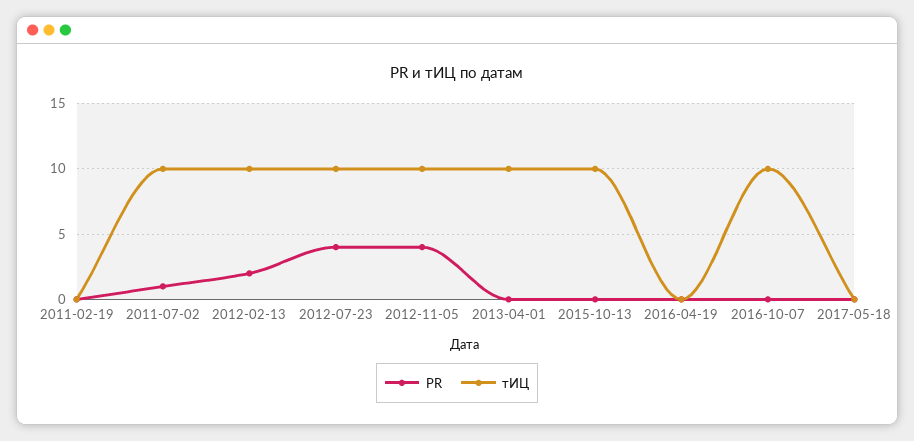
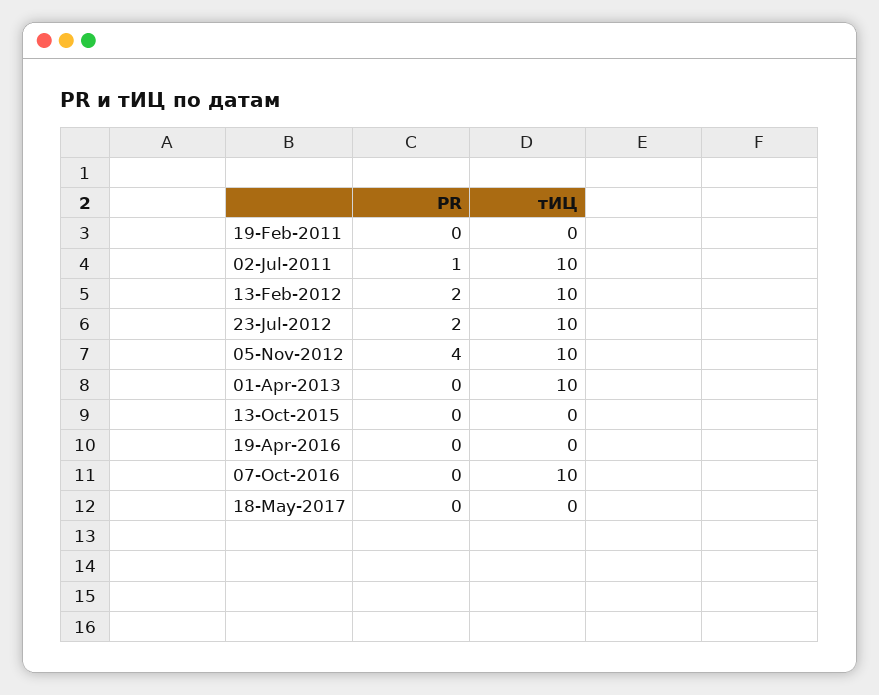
PR, 2012-07-23: 4 -> 2
тИЦ, 2015-10-13: 10 -> 0

